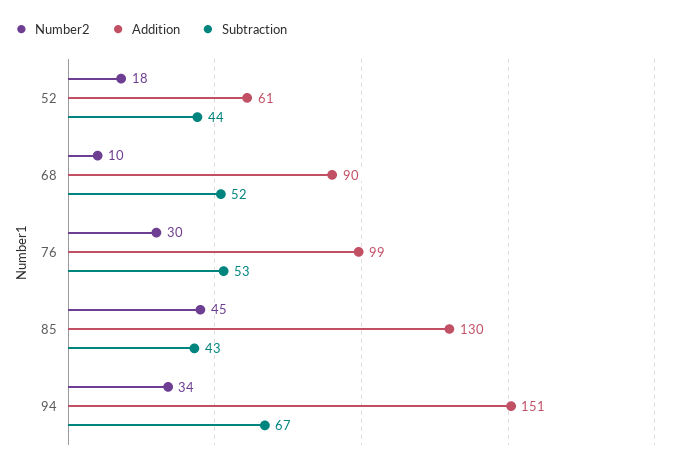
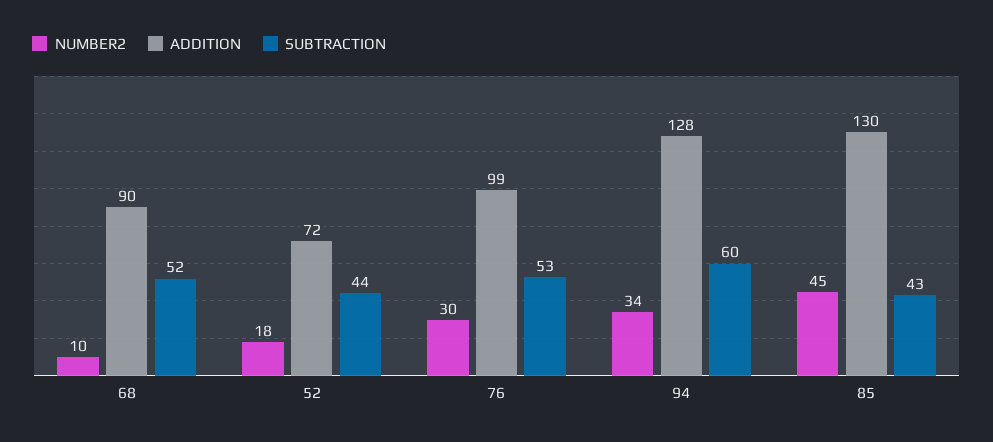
Addition, 52: 61 -> 72
Addition, 94: 151 -> 128
Subtraction, 94: 67 -> 60

